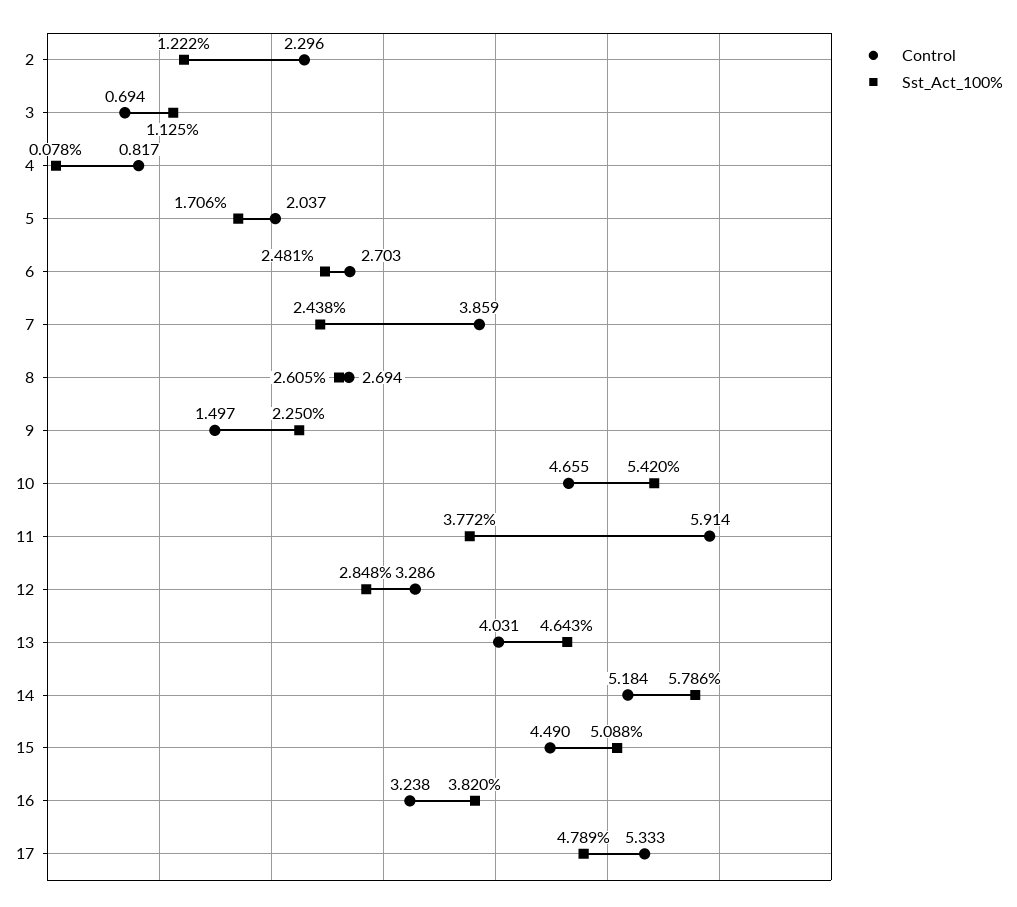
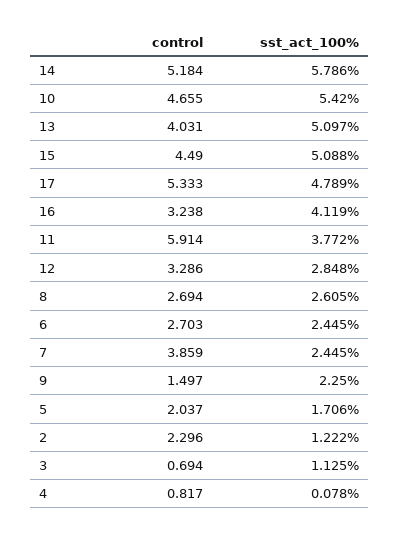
Sst_Act_100%, 6: 2.481 -> 2.445
Sst_Act_100%, 7: 2.438 -> 2.445
Sst_Act_100%, 13: 4.643 -> 5.097
Sst_Act_100%, 16: 3.82 -> 4.119

